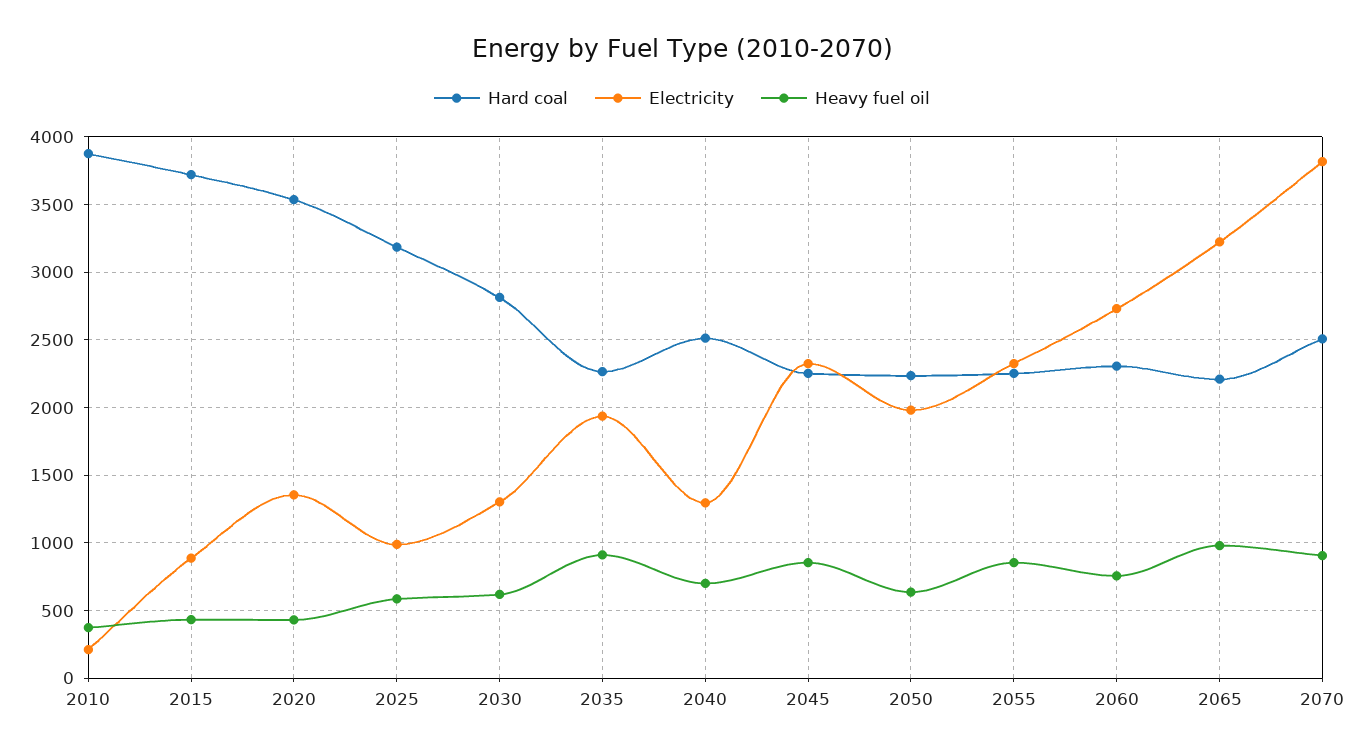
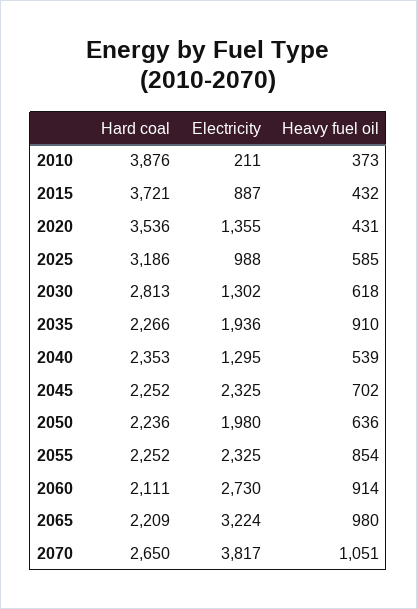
Hard coal, 2040: 2500 -> 2353
Heavy fuel oil, 2040: 700 -> 539
Heavy fuel oil, 2045: 850 -> 702
Hard coal, 2060: 2300 -> 2111
Heavy fuel oil, 2060: 750 -> 914
Hard coal, 2070: 2500 -> 2650
Heavy fuel oil, 2070: 900 -> 1051

